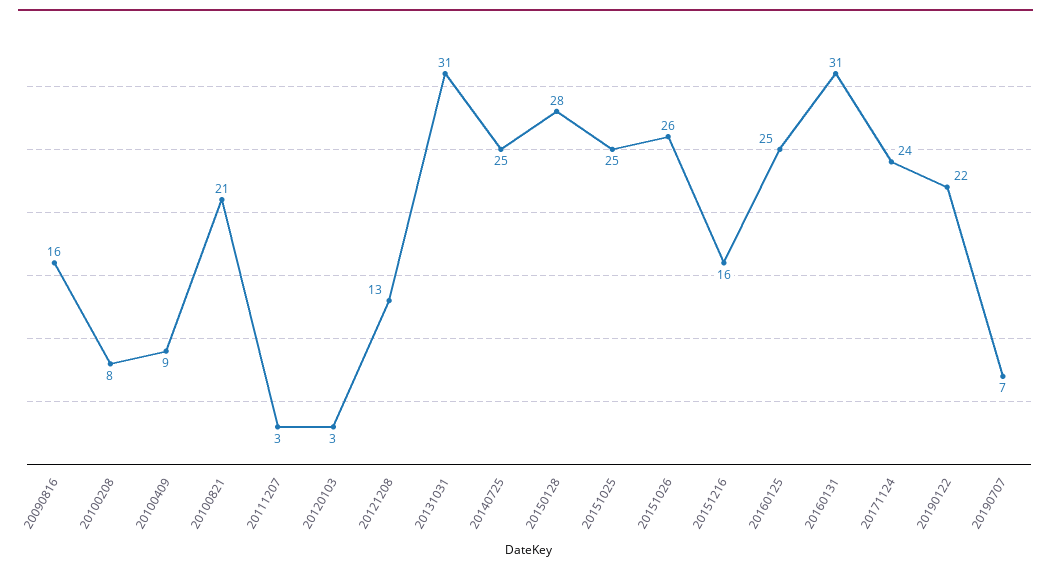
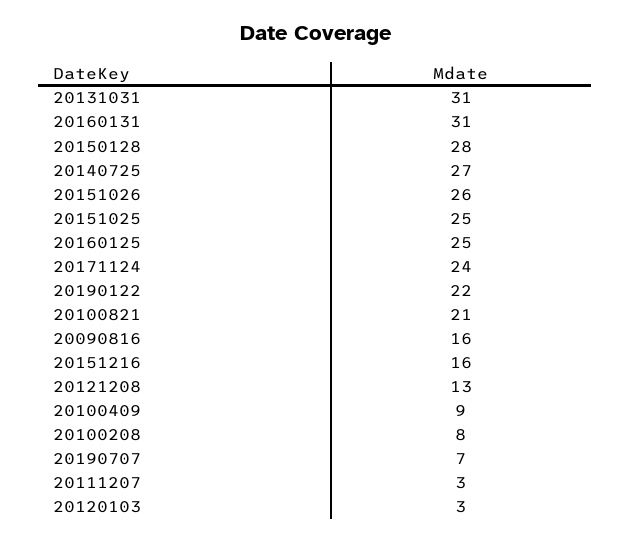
20140725: 25 -> 27

